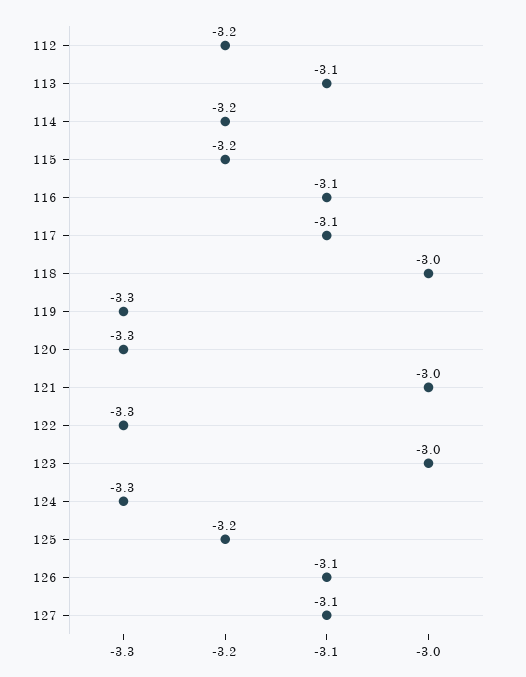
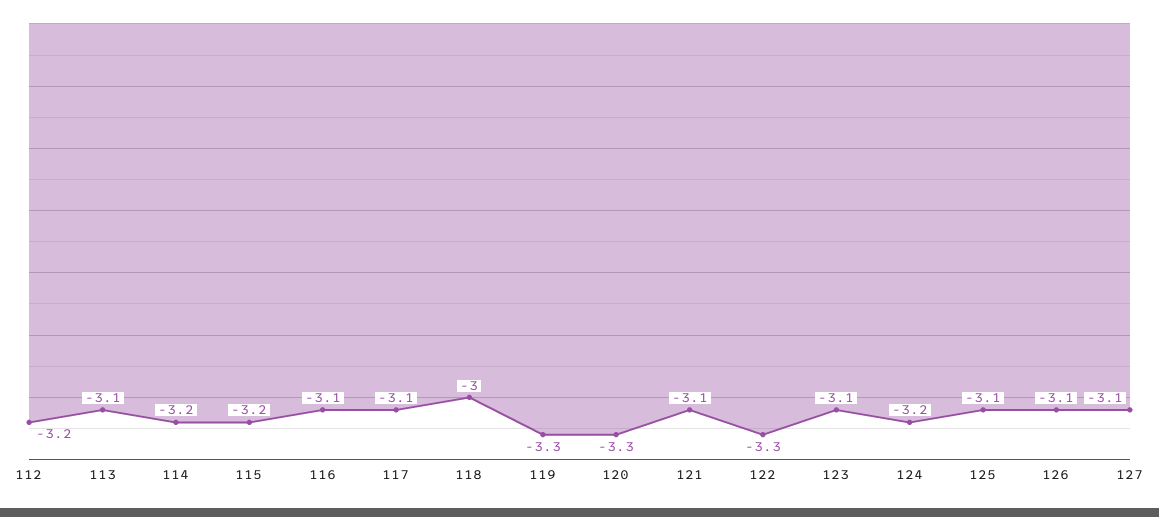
121: -3 -> -3.1
123: -3 -> -3.1
124: -3.3 -> -3.2
125: -3.2 -> -3.1

